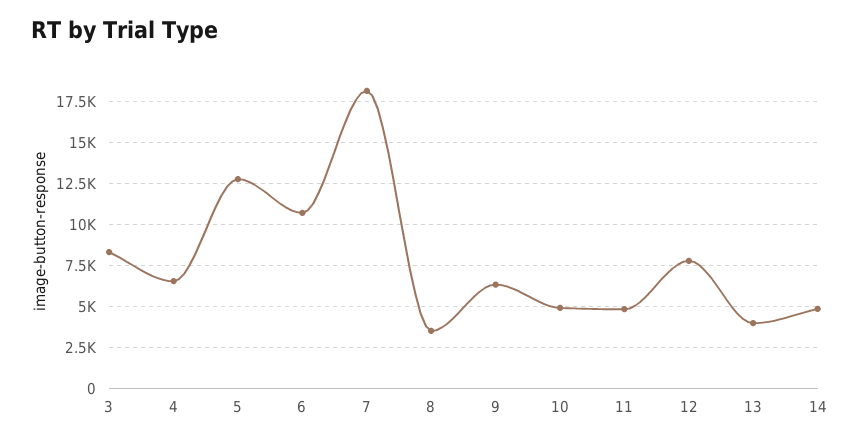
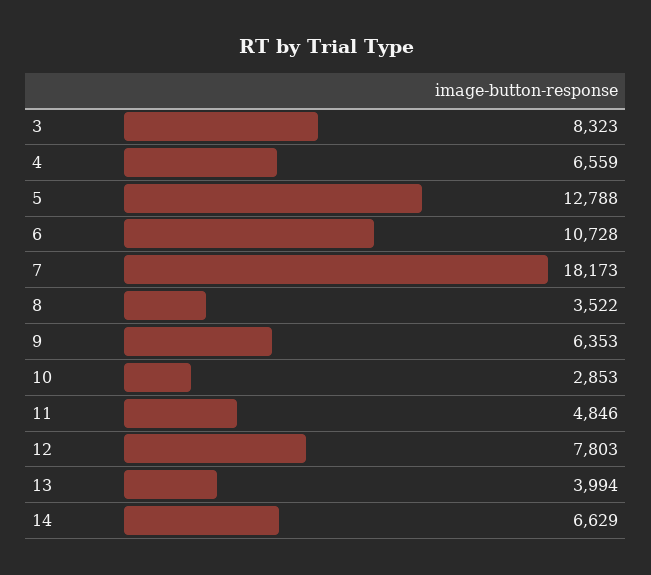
10: 5000 -> 2853
14: 5000 -> 6629

